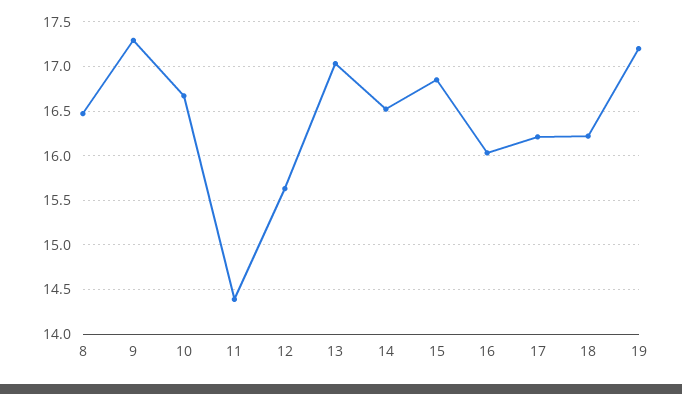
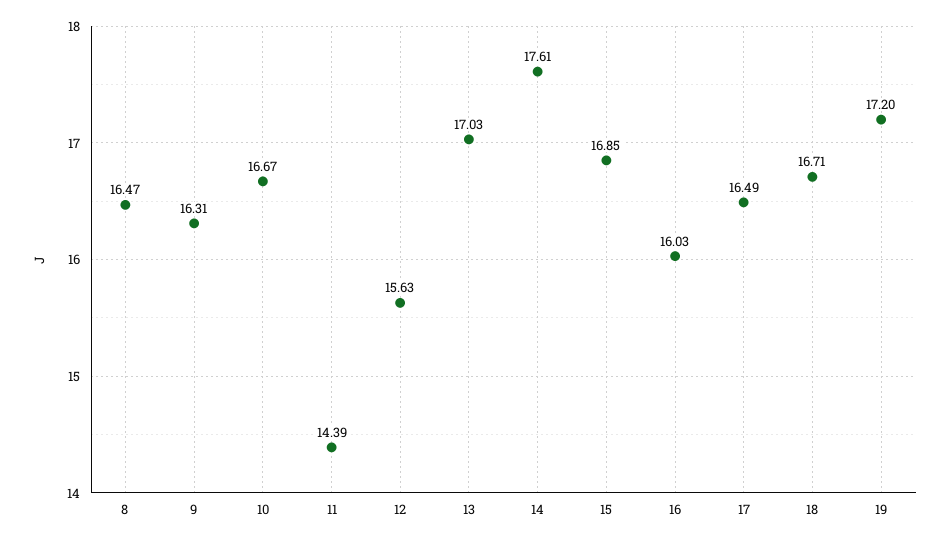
9: 17.3 -> 16.31
14: 16.5 -> 17.61
17: 16.2 -> 16.49
18: 16.2 -> 16.71

